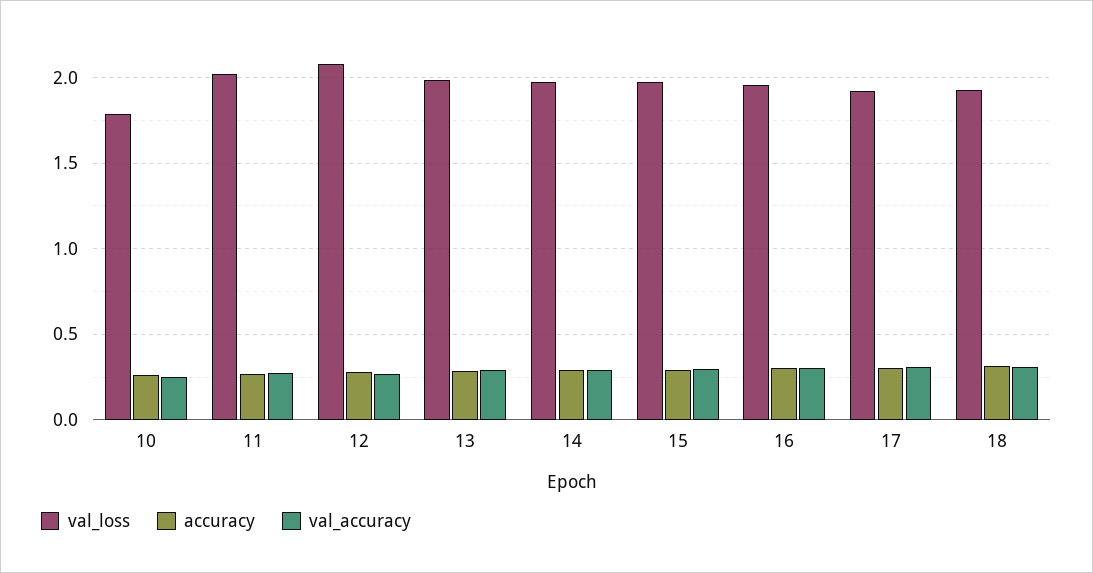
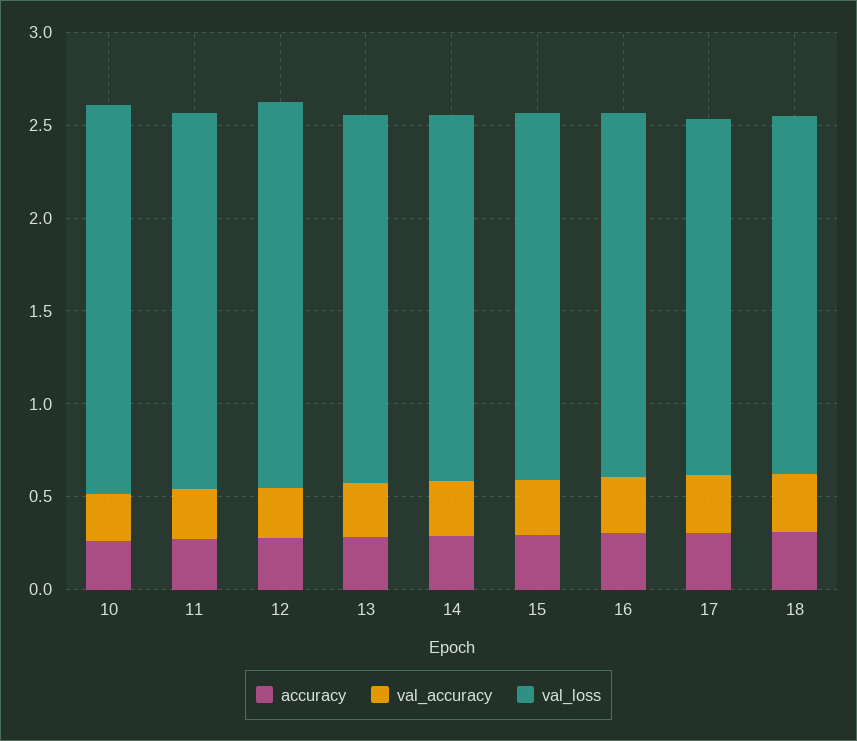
val_loss, 10: 1.8 -> 2.1

